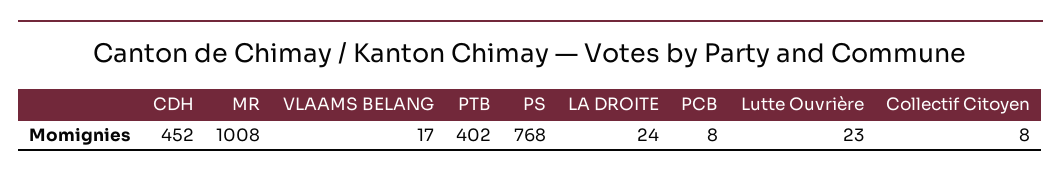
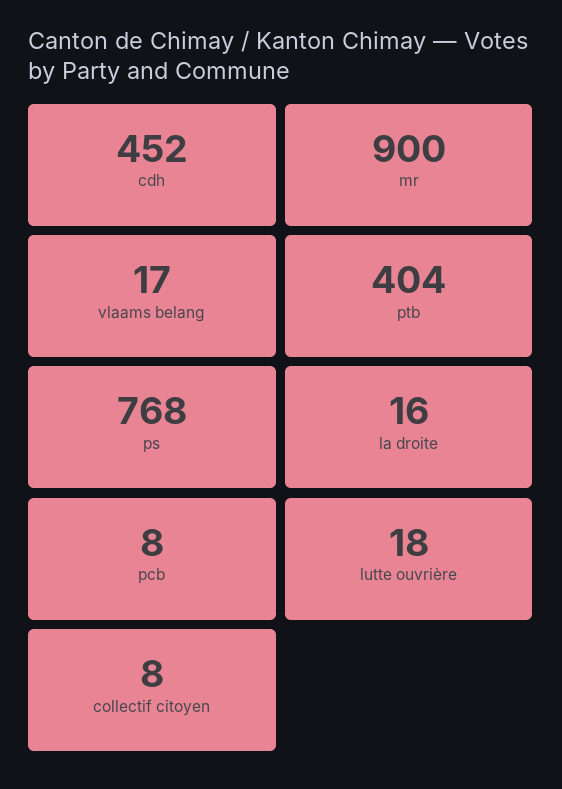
MR: 1008 -> 900
PTB: 402 -> 404
LA DROITE: 24 -> 16
Lutte Ouvrière: 23 -> 18

